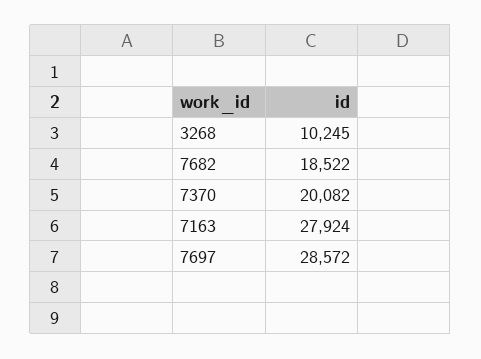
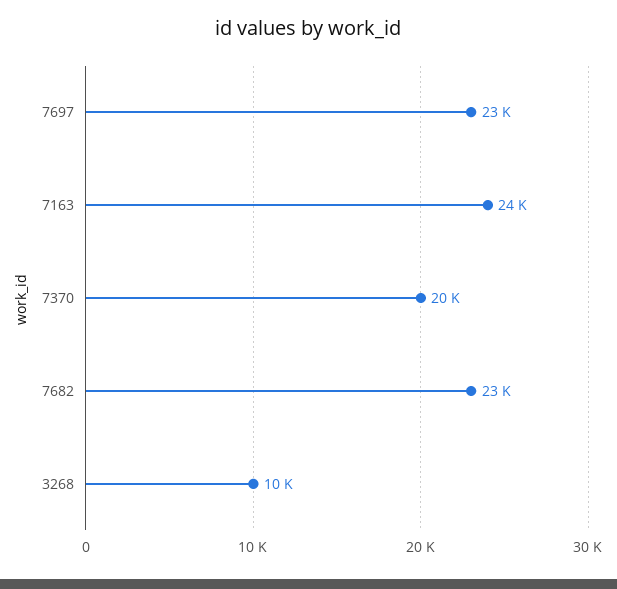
7682: 18522 -> 23000
7163: 27924 -> 24000
7697: 28572 -> 23000

